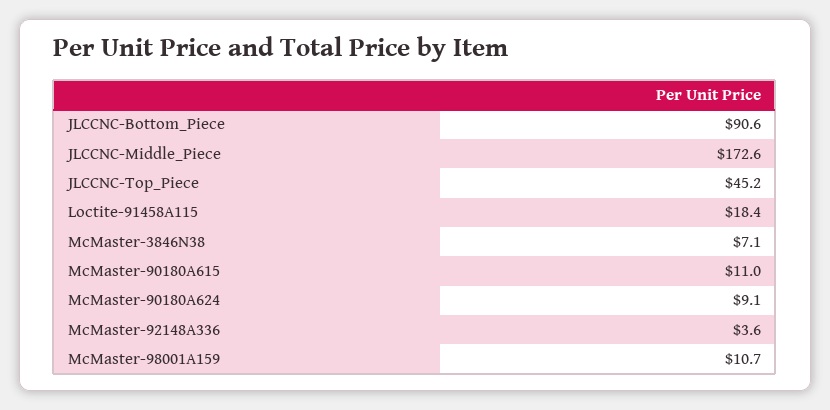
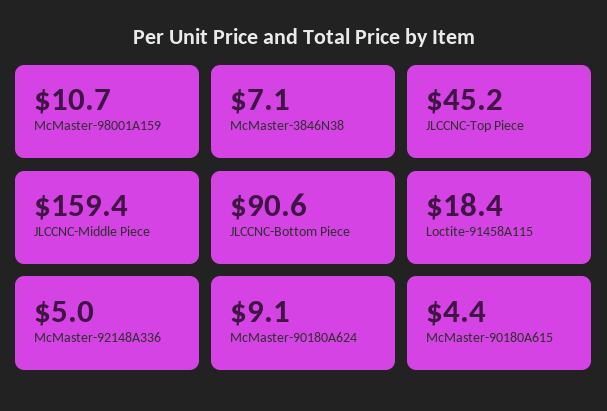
JLCCNC-Middle_Piece: 172.6 -> 159.4
McMaster-90180A615: 11 -> 4.4
McMaster-92148A336: 3.6 -> 5

